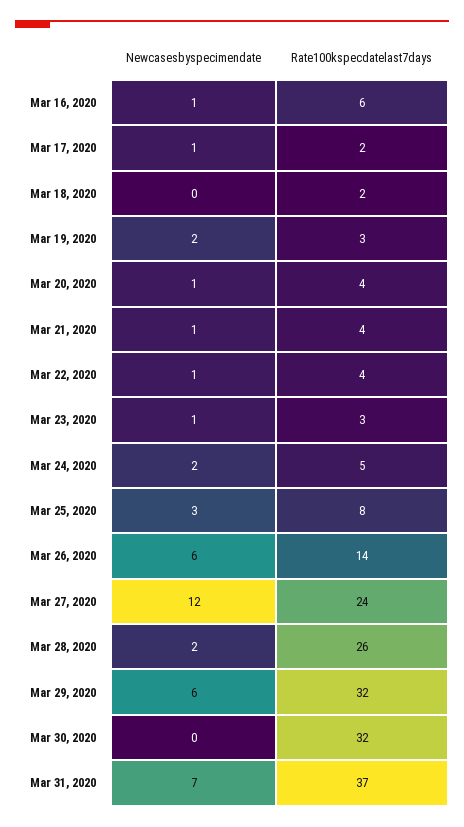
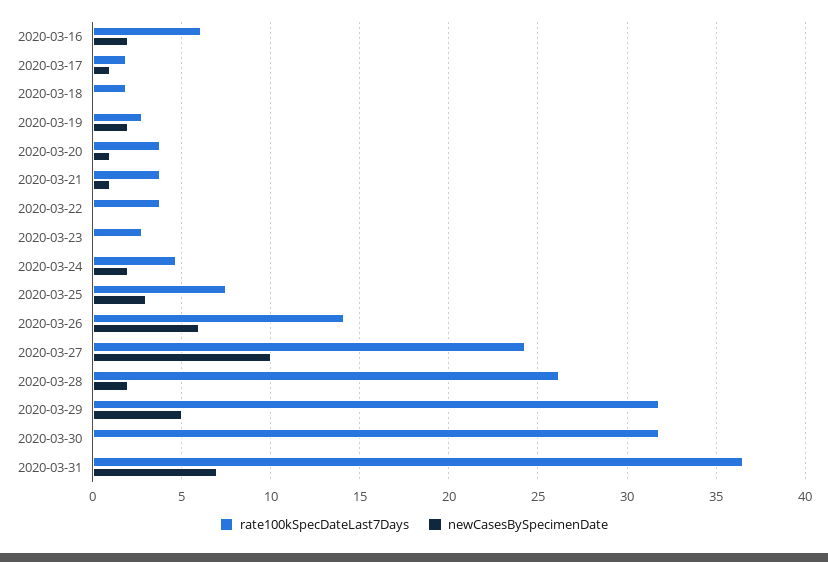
Newcasesbyspecimendate, Mar 16, 2020: 1 -> 2
Newcasesbyspecimendate, Mar 22, 2020: 1 -> 0
Newcasesbyspecimendate, Mar 23, 2020: 1 -> 0
Newcasesbyspecimendate, Mar 27, 2020: 12 -> 10
Newcasesbyspecimendate, Mar 29, 2020: 6 -> 5

